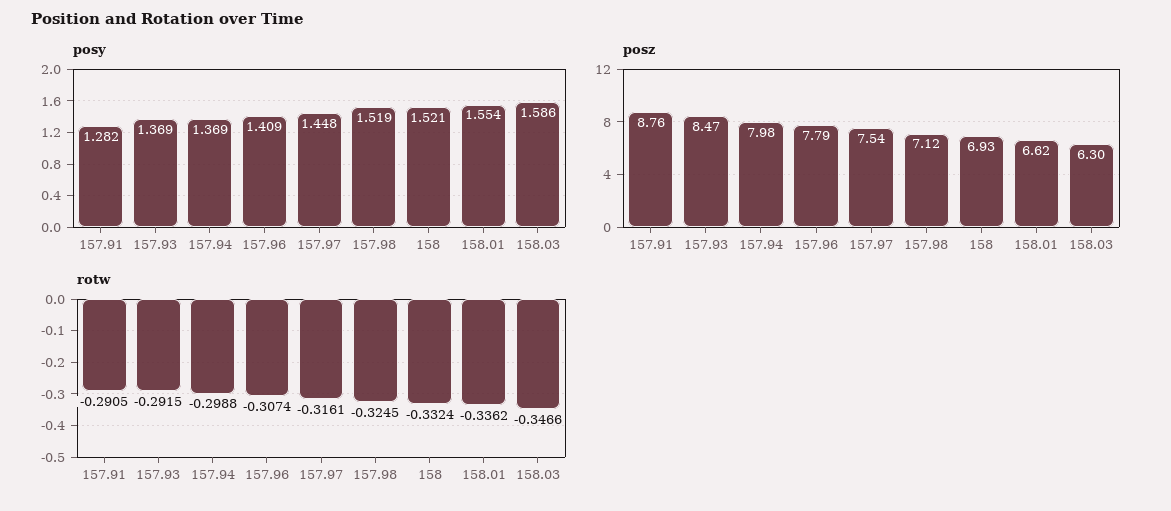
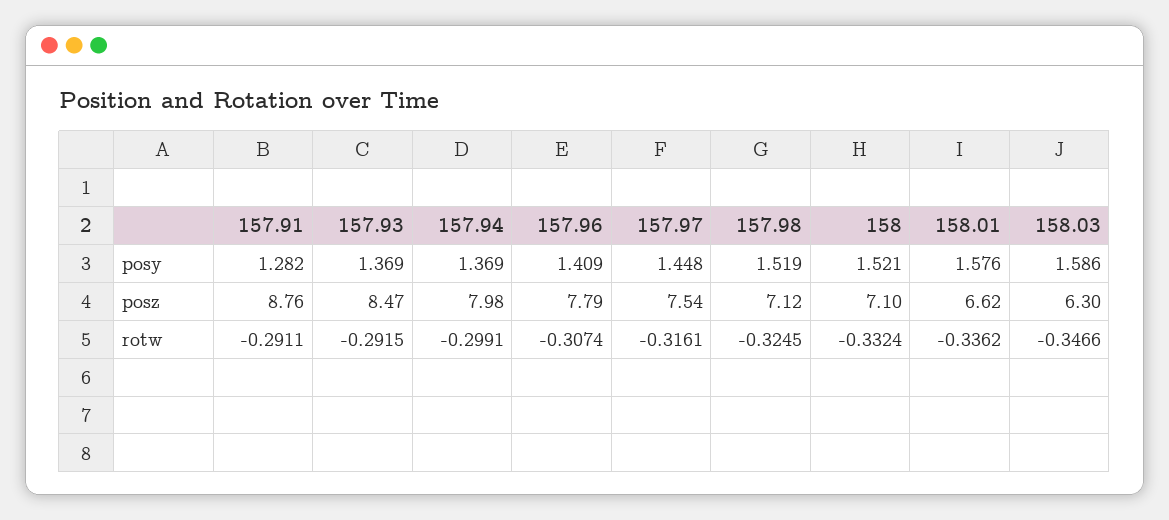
posy, 158.01: 1.554 -> 1.576
posz, 158: 6.93 -> 7.1
rotw, 157.91: -0.2905 -> -0.2911
rotw, 157.94: -0.2988 -> -0.2991

